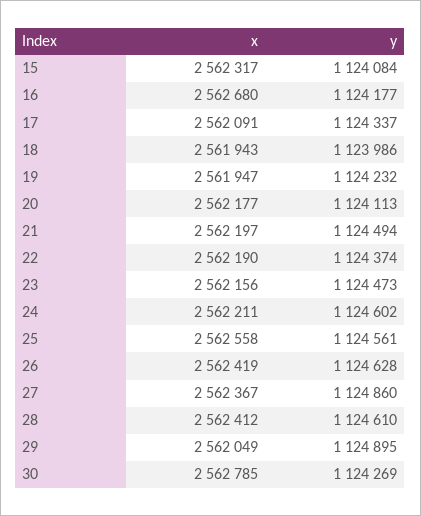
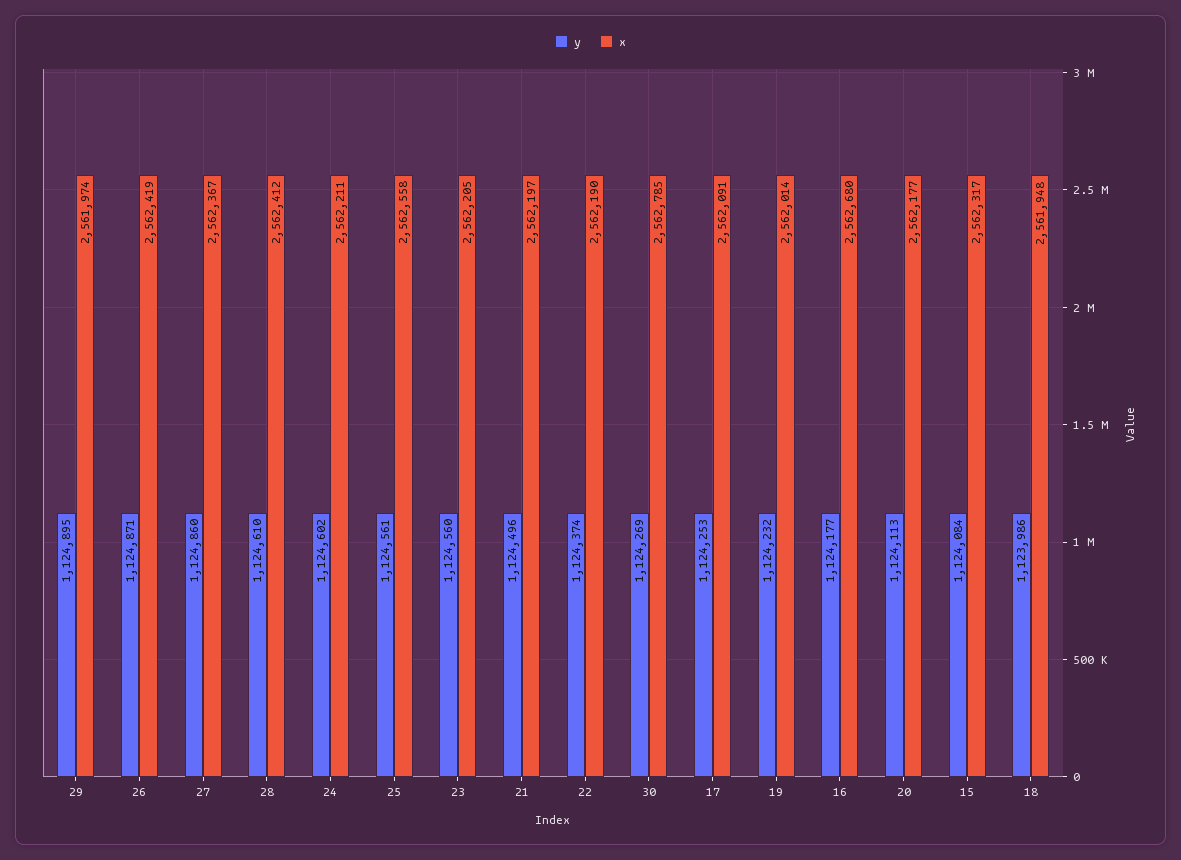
y, 17: 1124337 -> 1124253
x, 18: 2561943 -> 2561948
x, 19: 2561947 -> 2562014
y, 21: 1124494 -> 1124496
x, 23: 2562156 -> 2562205
y, 23: 1124473 -> 1124560
y, 26: 1124628 -> 1124871
x, 29: 2562049 -> 2561974

